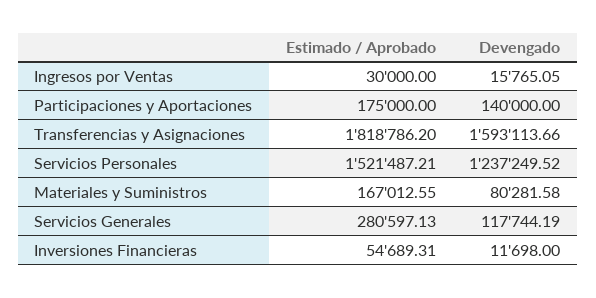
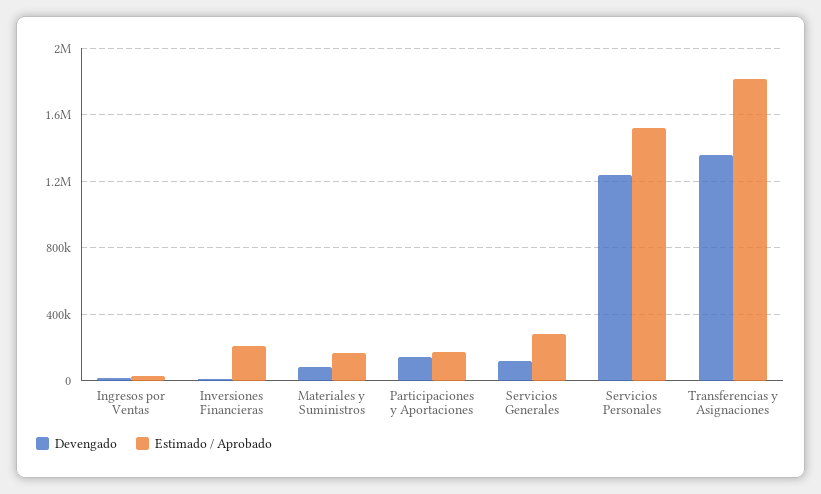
Devengado, Transferencias y Asignaciones: 1593113.66 -> 1350000
Estimado / Aprobado, Inversiones Financieras: 54689.31 -> 200000

